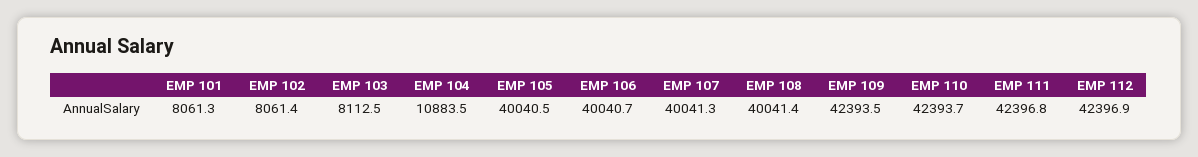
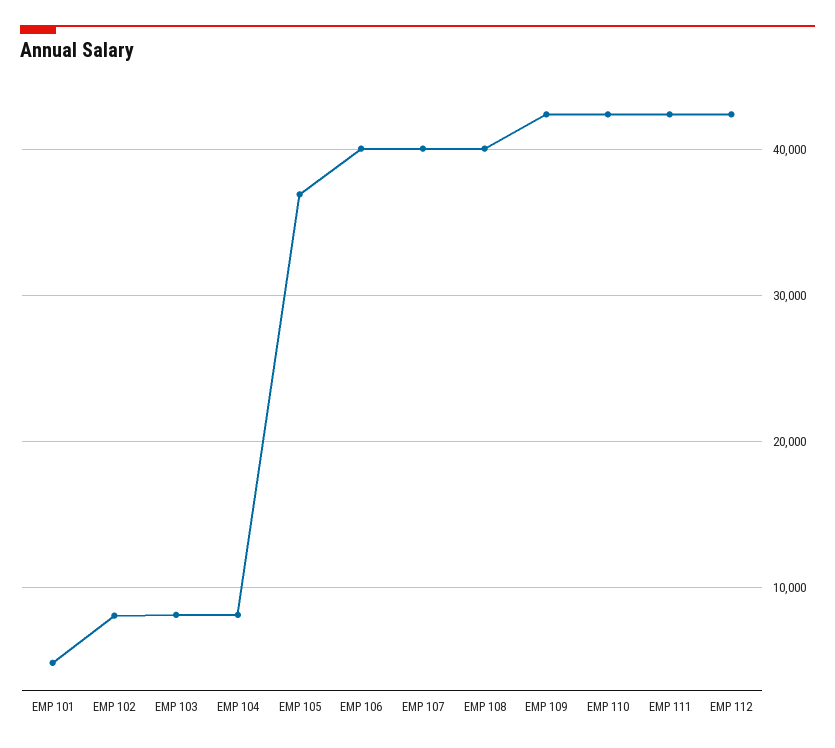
EMP 101: 8061.3 -> 5000
EMP 104: 10883.5 -> 8000
EMP 105: 40040.5 -> 37000

